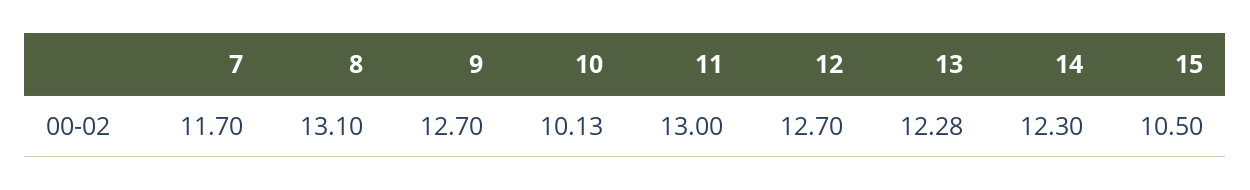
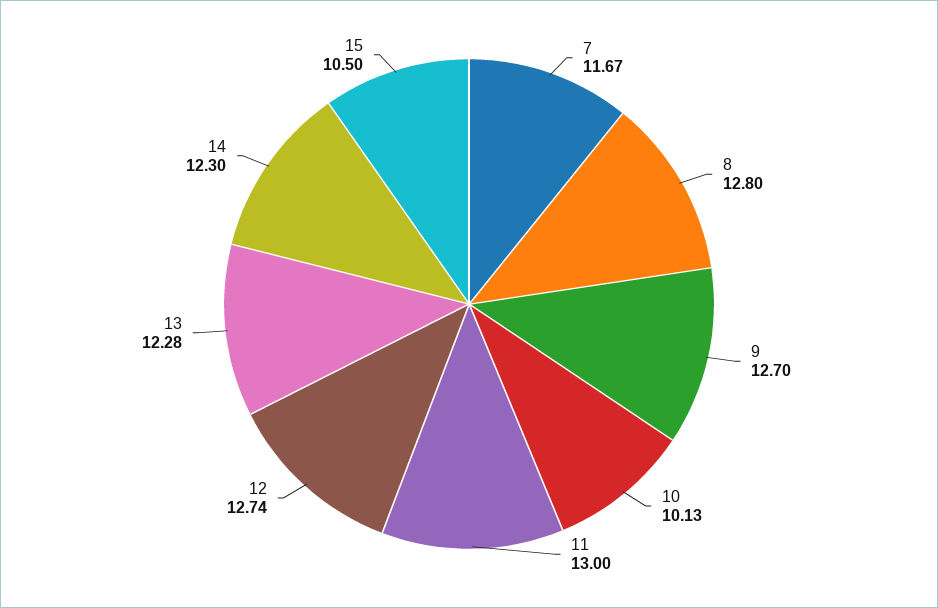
7: 11.7 -> 11.67
8: 13.1 -> 12.8
12: 12.7 -> 12.74

